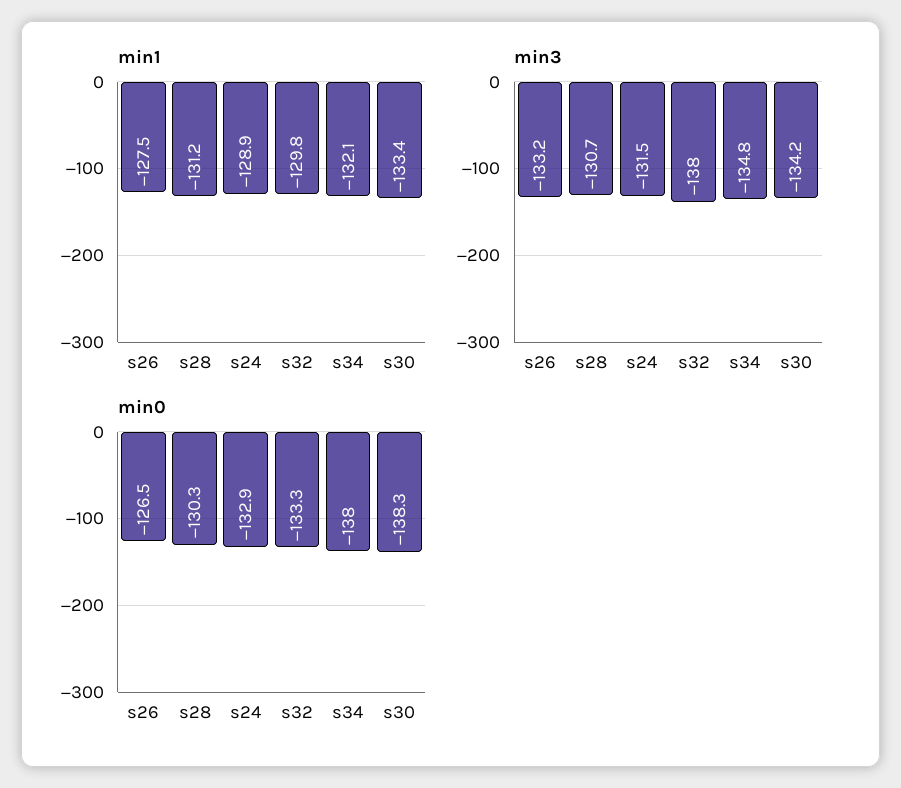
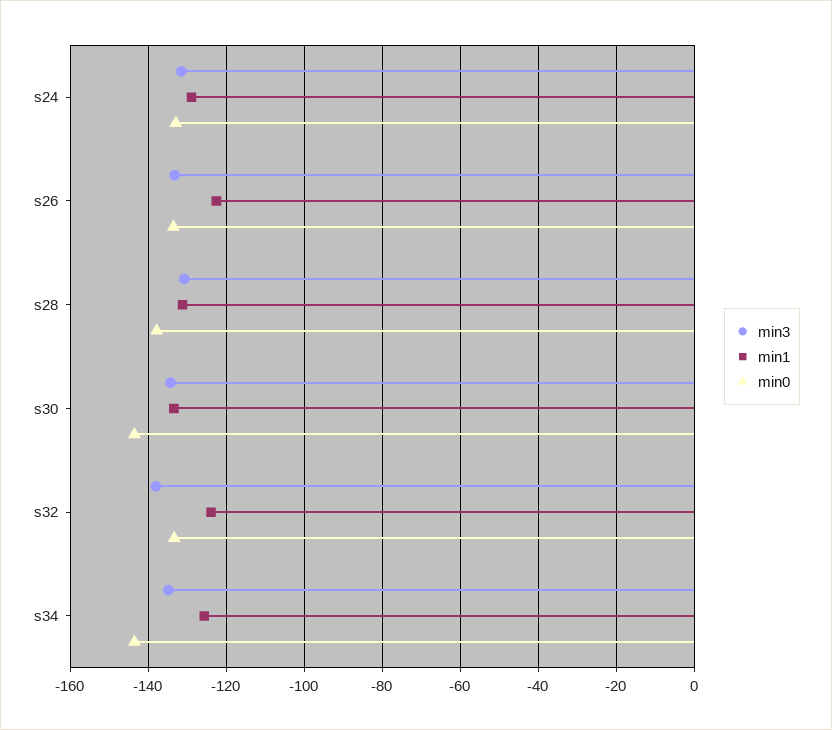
min1, s26: -127.5 -> -122
min1, s32: -129.8 -> -124
min1, s34: -132.1 -> -126
min0, s26: -126.5 -> -134
min0, s28: -130.3 -> -138
min0, s34: -138 -> -144
min0, s30: -138.3 -> -144

